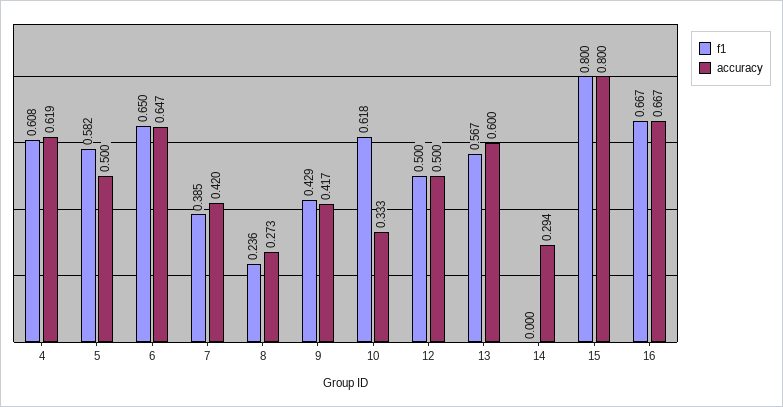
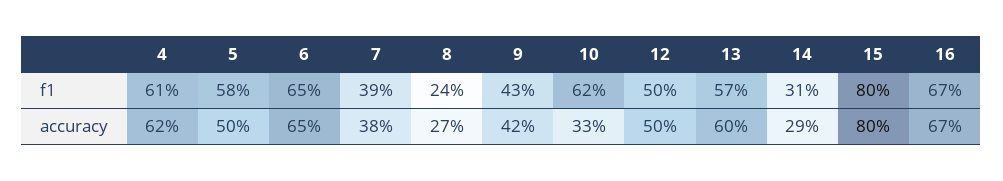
accuracy, 7: 0.42 -> 0.38
f1, 14: 0 -> 0.31

